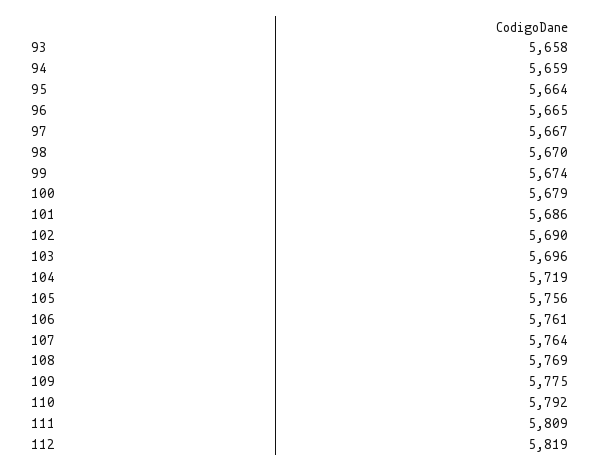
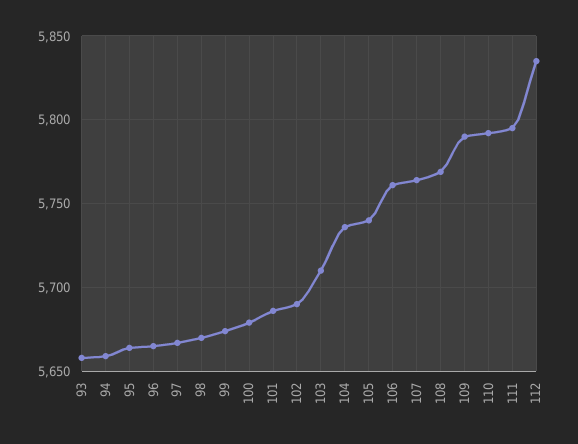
103: 5696 -> 5710
104: 5719 -> 5735
105: 5756 -> 5740
109: 5775 -> 5790
111: 5809 -> 5795
112: 5819 -> 5835

